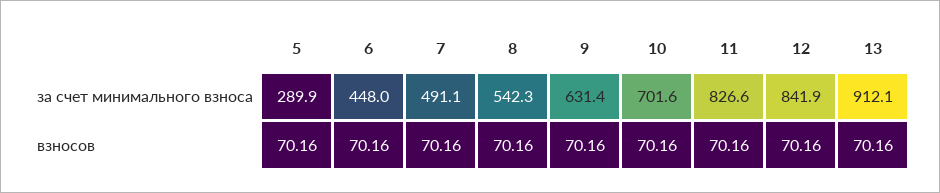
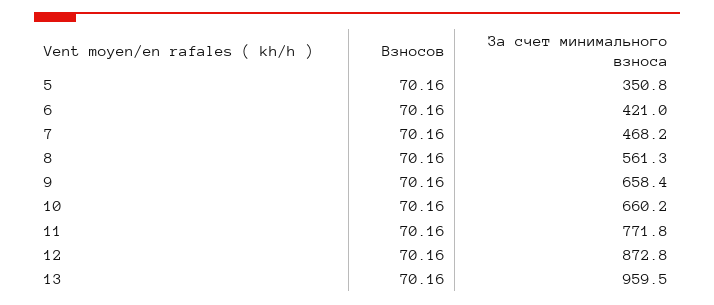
5, за счет минимального взноса: 289.9 -> 350.8
6, за счет минимального взноса: 448 -> 421
7, за счет минимального взноса: 491.1 -> 468.2
8, за счет минимального взноса: 542.3 -> 561.3
9, за счет минимального взноса: 631.4 -> 658.4
10, за счет минимального взноса: 701.6 -> 660.2
11, за счет минимального взноса: 826.6 -> 771.8
12, за счет минимального взноса: 841.9 -> 872.8
13, за счет минимального взноса: 912.1 -> 959.5

